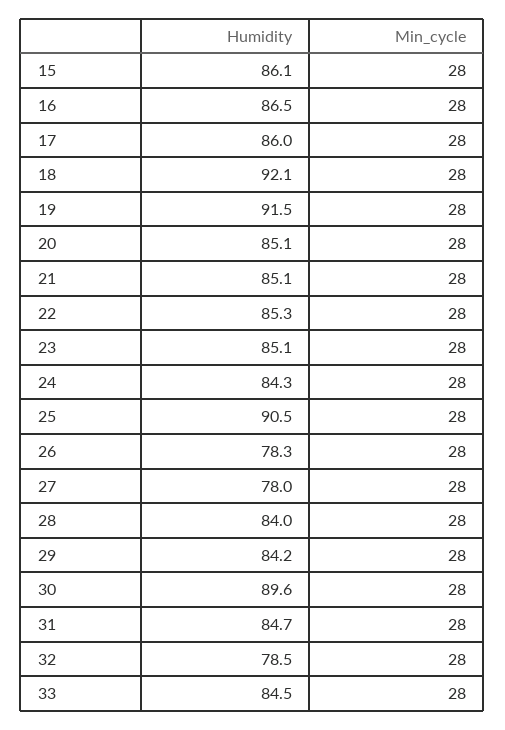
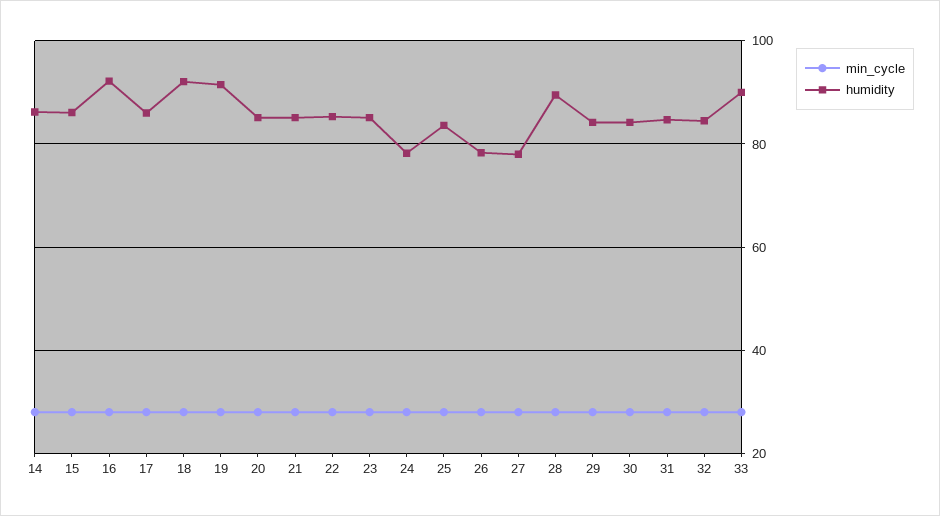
Humidity, 16: 86.5 -> 92
Humidity, 24: 84.3 -> 78
Humidity, 25: 90.5 -> 84
Humidity, 28: 84 -> 90
Humidity, 30: 89.6 -> 84
Humidity, 32: 78.5 -> 84
Humidity, 33: 84.5 -> 90
Min_cycle, 14: none -> 28
Humidity, 14: none -> 86

